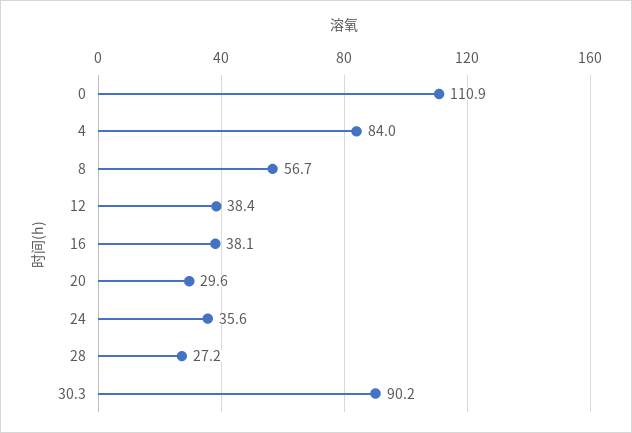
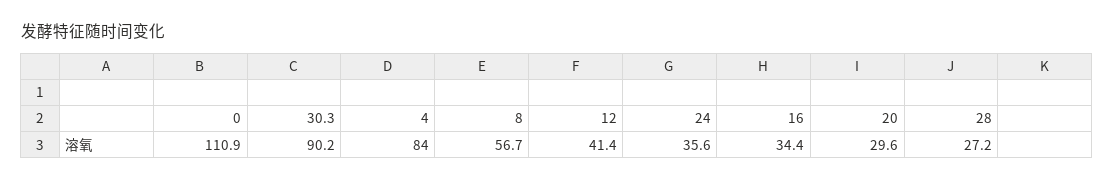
12: 38.4 -> 41.4
16: 38.1 -> 34.4

